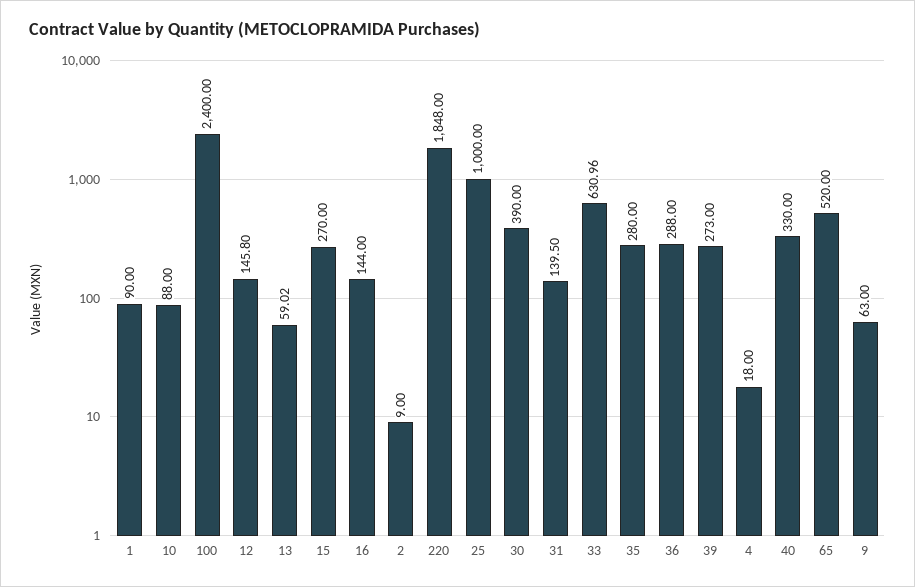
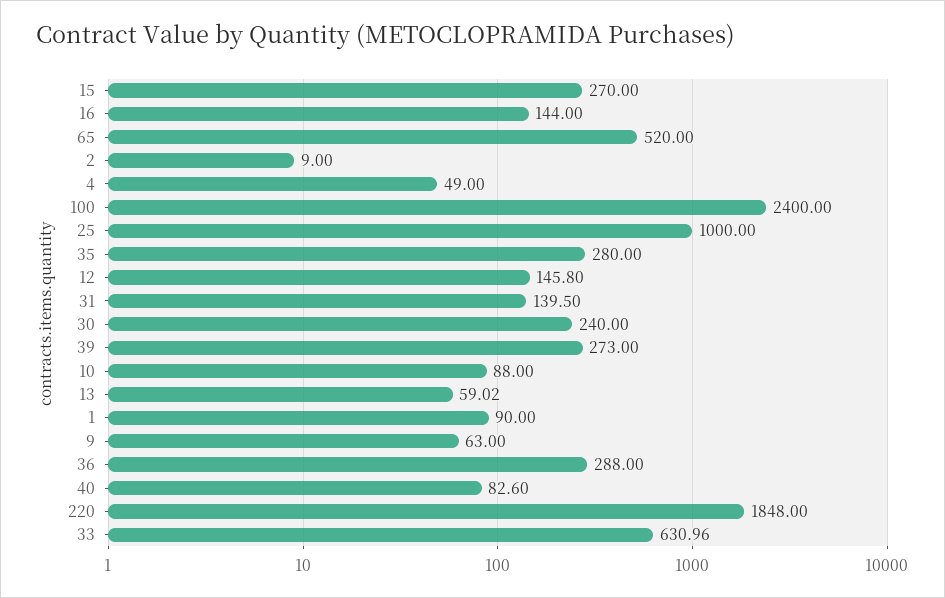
30: 390 -> 240
4: 18 -> 49
40: 330 -> 82.6

